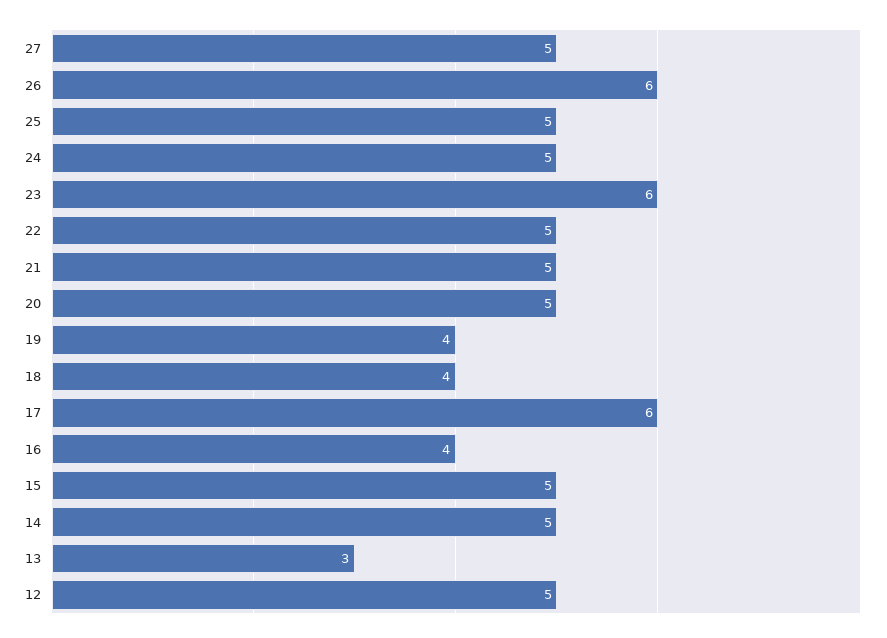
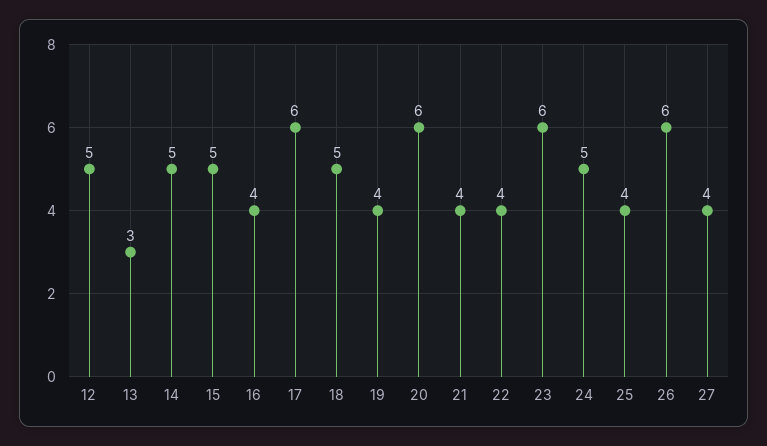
27: 5 -> 4
25: 5 -> 4
22: 5 -> 4
21: 5 -> 4
20: 5 -> 6
18: 4 -> 5

